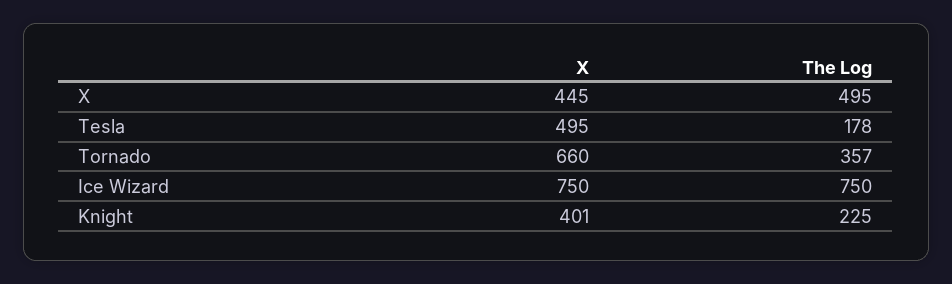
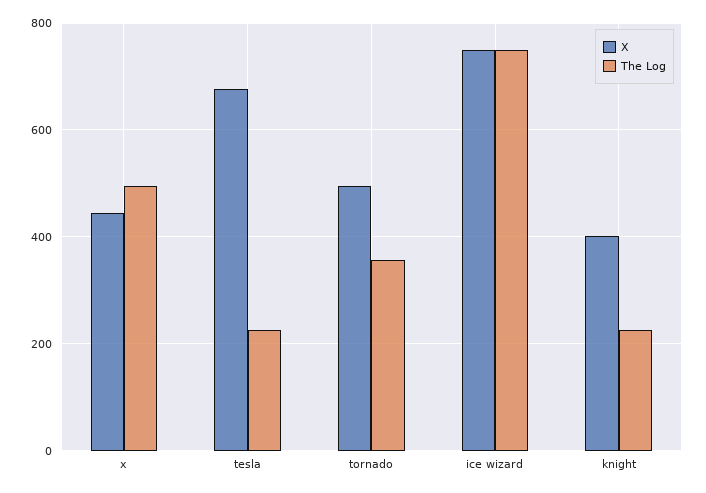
X, Tesla: 495 -> 680
The Log, Tesla: 178 -> 220
X, Tornado: 660 -> 500

